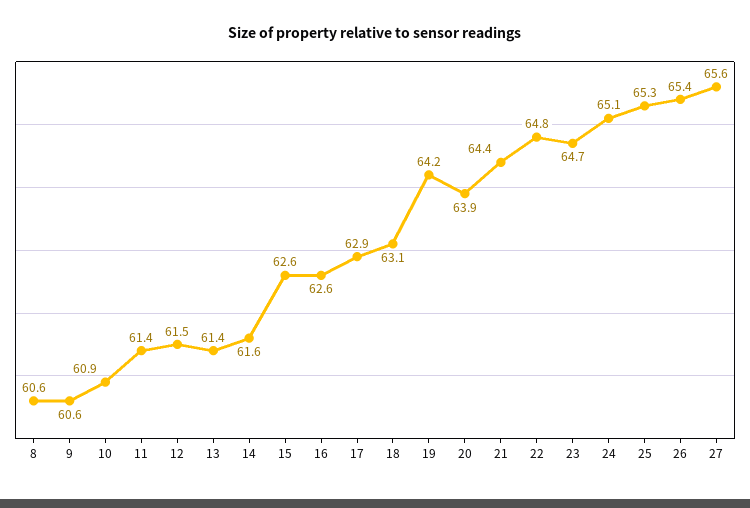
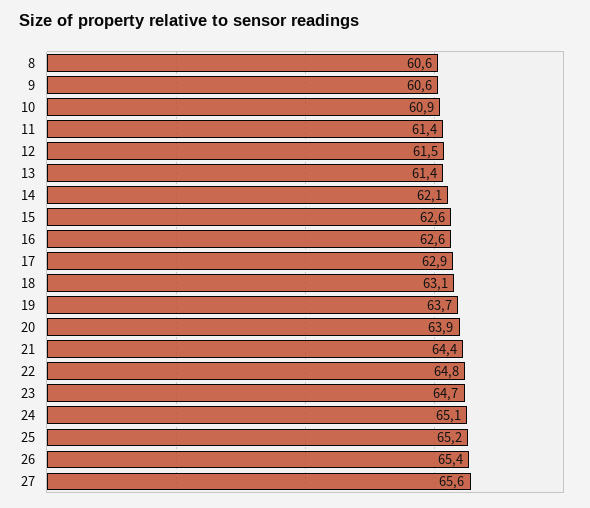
14: 61.6 -> 62.1
19: 64.2 -> 63.7
25: 65.3 -> 65.2

